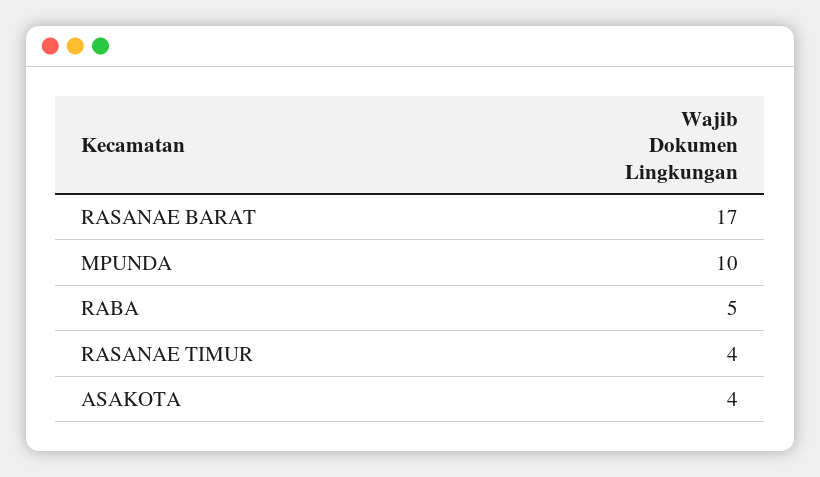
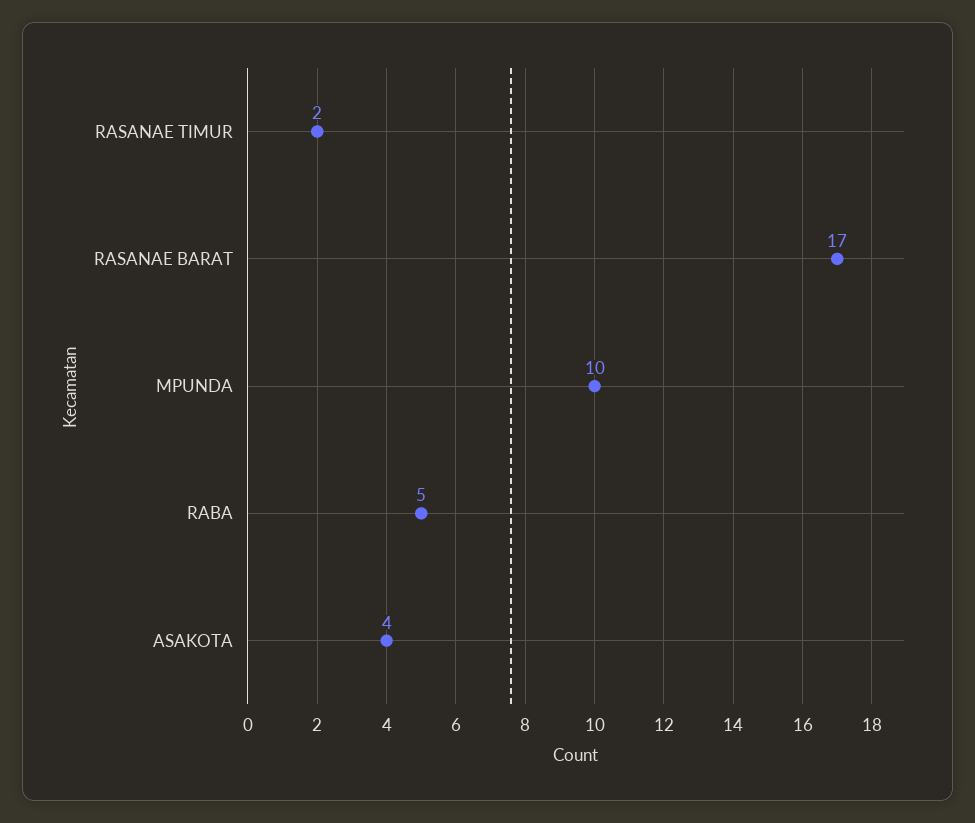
RASANAE TIMUR: 4 -> 2

